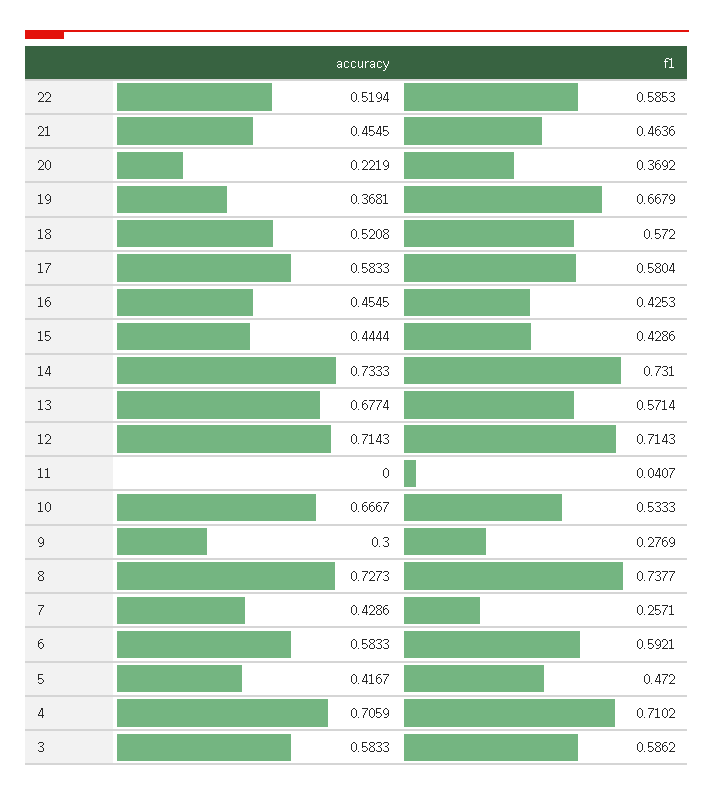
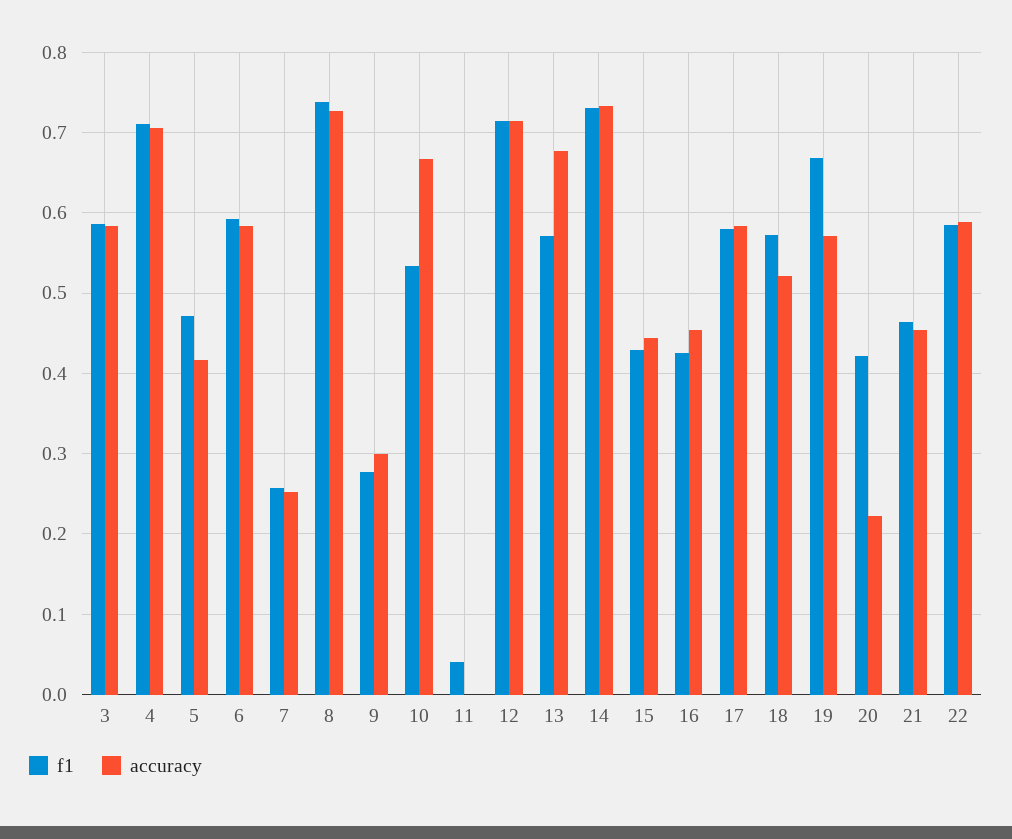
accuracy, 22: 0.5194 -> 0.59
f1, 20: 0.3692 -> 0.42
accuracy, 19: 0.3681 -> 0.57
accuracy, 7: 0.4286 -> 0.25

